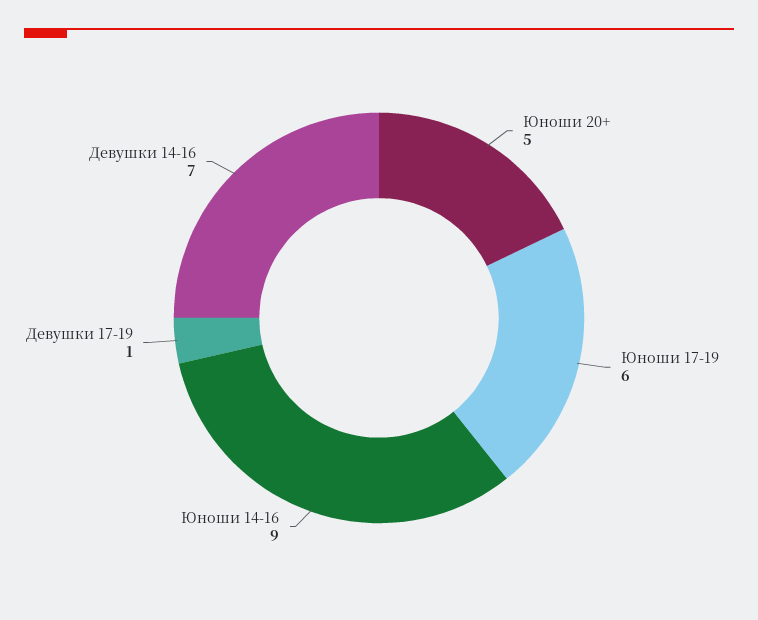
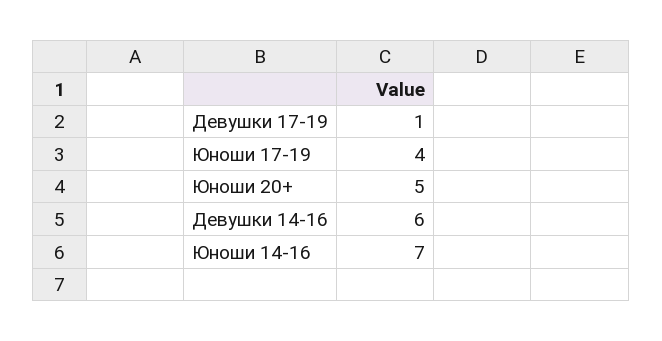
Юноши 17-19: 6 -> 4
Юноши 14-16: 9 -> 7
Девушки 14-16: 7 -> 6

